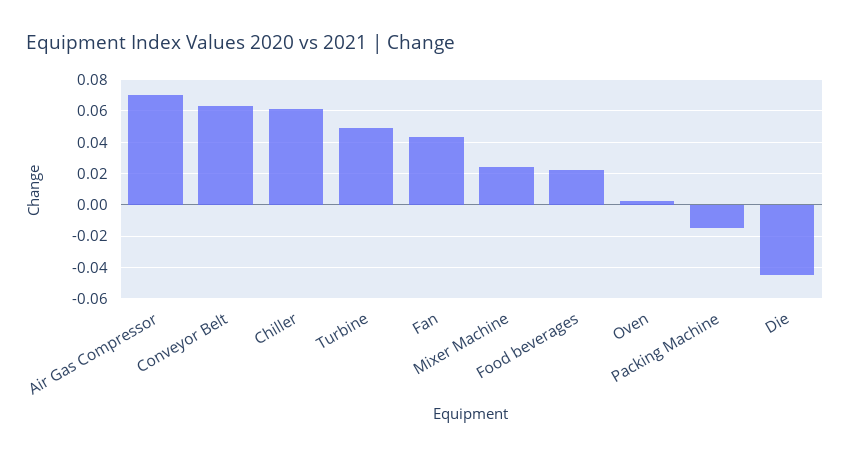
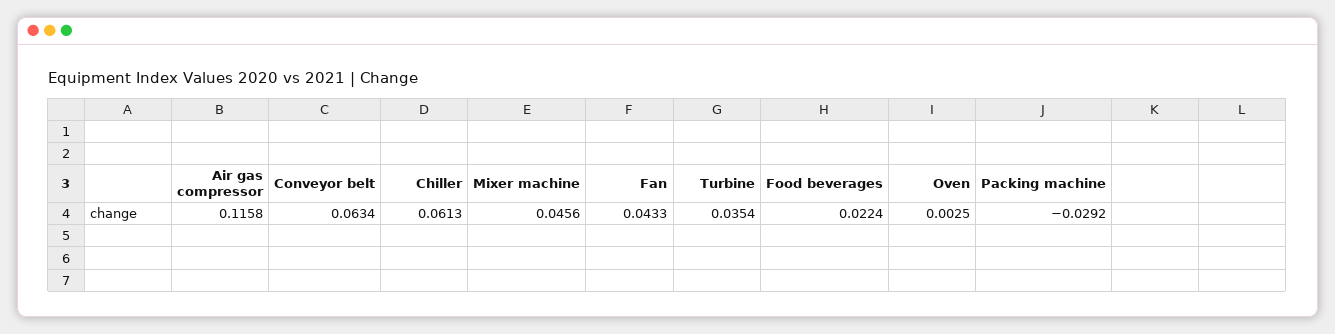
Air Gas Compressor: 0.07 -> 0.1158
Turbine: 0.05 -> 0.0354
Mixer Machine: 0.025 -> 0.0456
Packing Machine: -0.015 -> -0.0292
Die: -0.045 -> none

